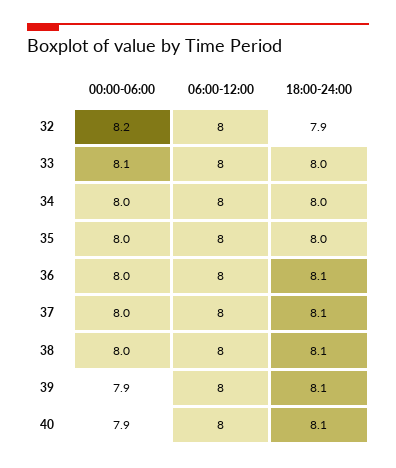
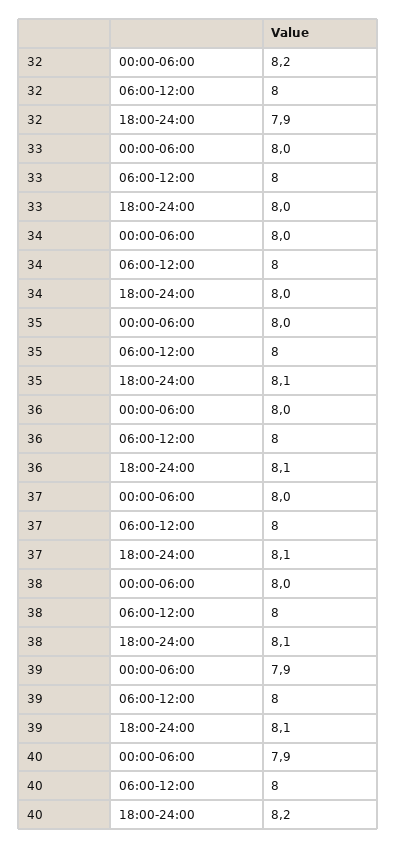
00:00-06:00, 33: 8.1 -> 8
18:00-24:00, 35: 8 -> 8.1
18:00-24:00, 40: 8.1 -> 8.2

